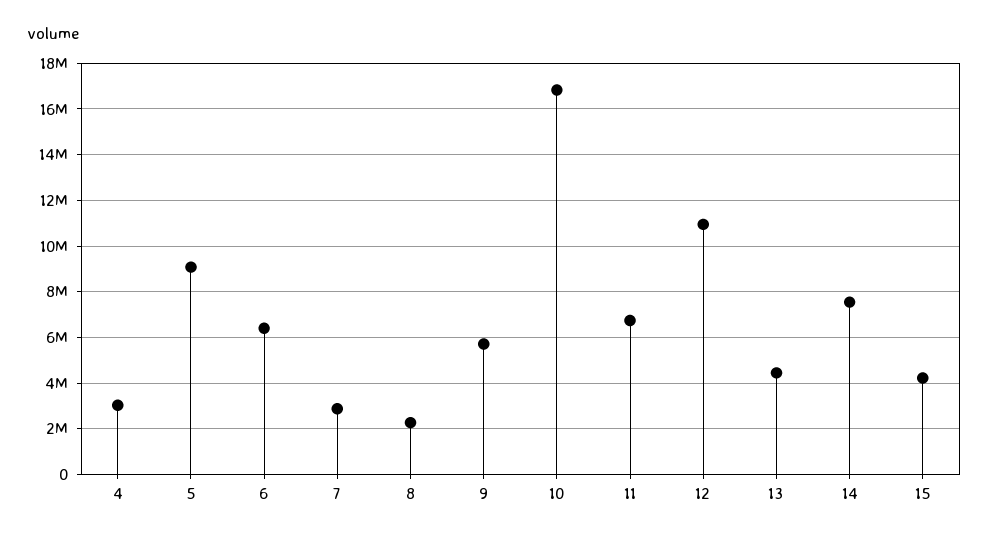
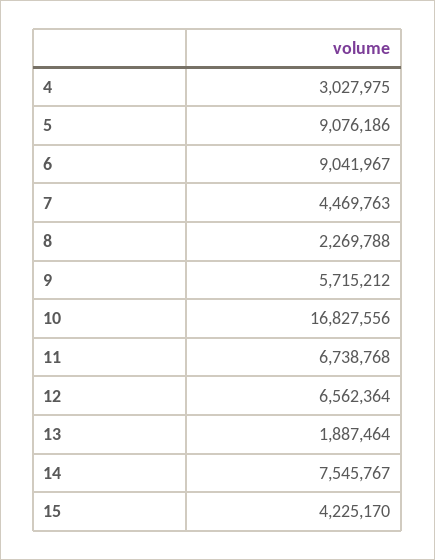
6: 6500000 -> 9041967
7: 3000000 -> 4469763
12: 11000000 -> 6562364
13: 4500000 -> 1887464

